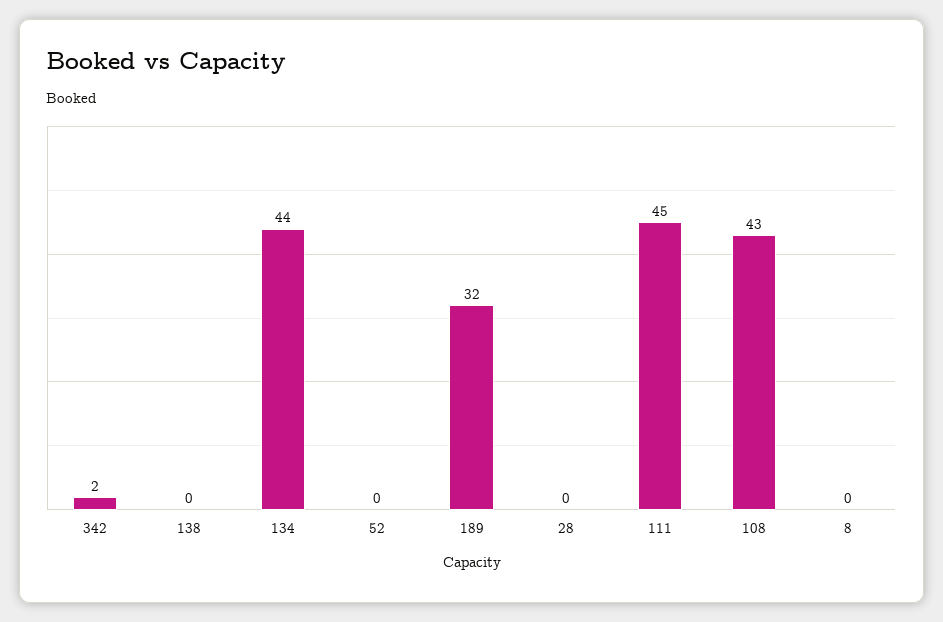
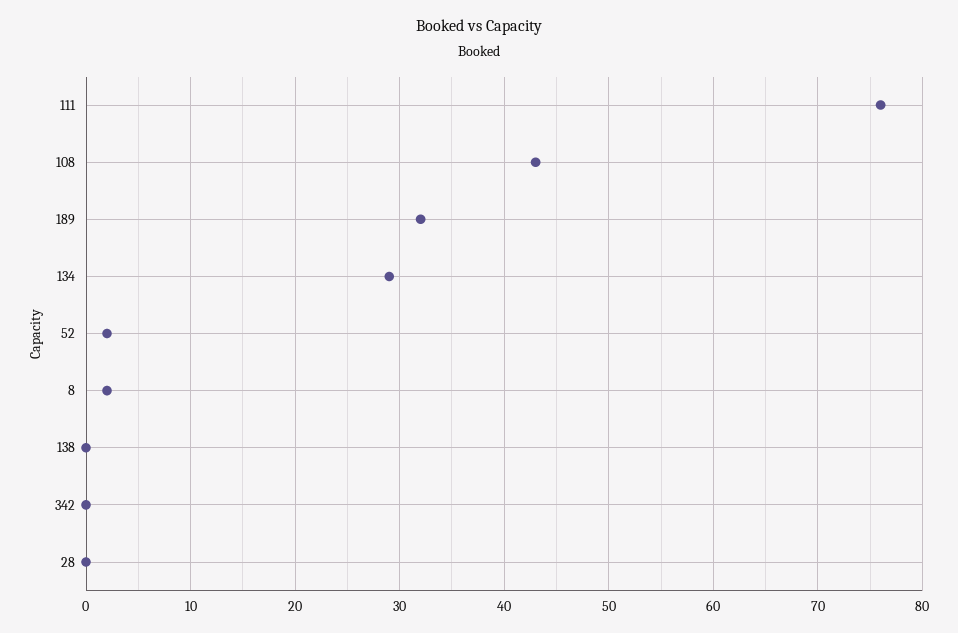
342: 2 -> 0
134: 44 -> 29
52: 0 -> 2
111: 45 -> 76
8: 0 -> 2

